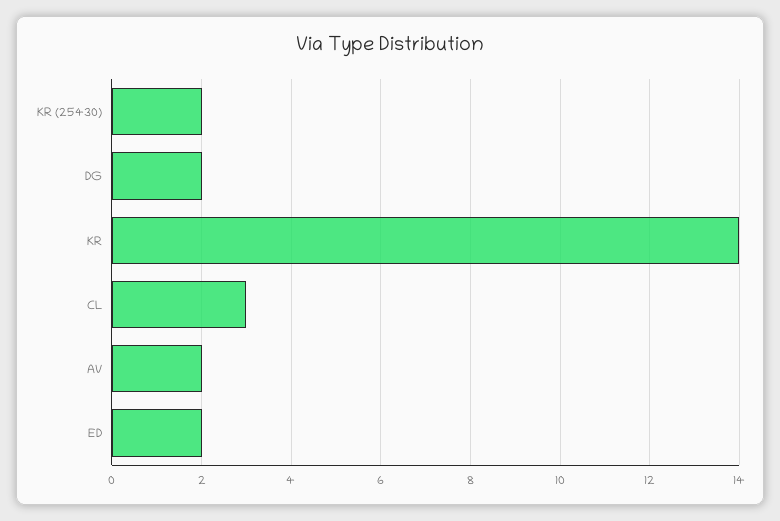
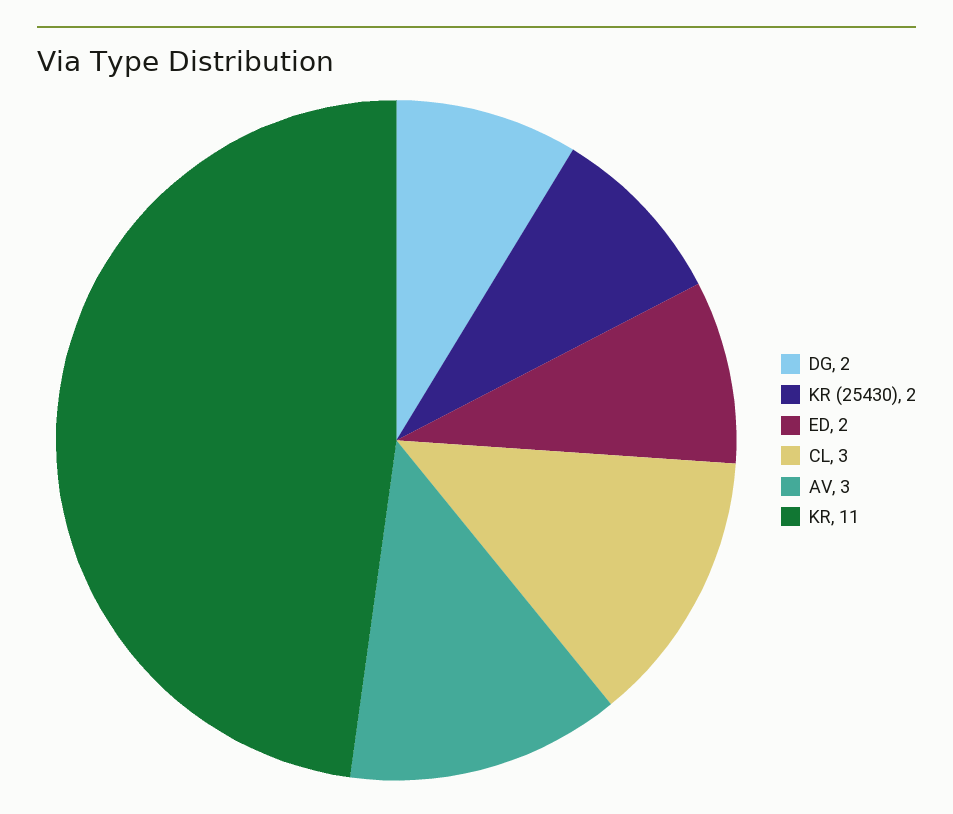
KR: 14 -> 11
AV: 2 -> 3

